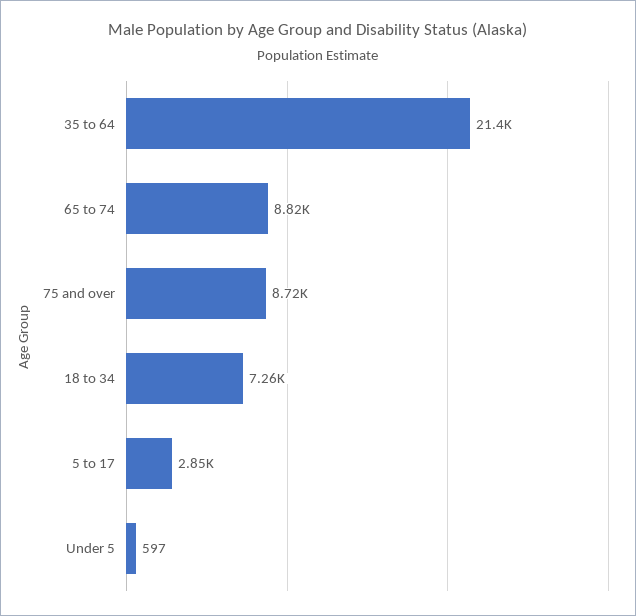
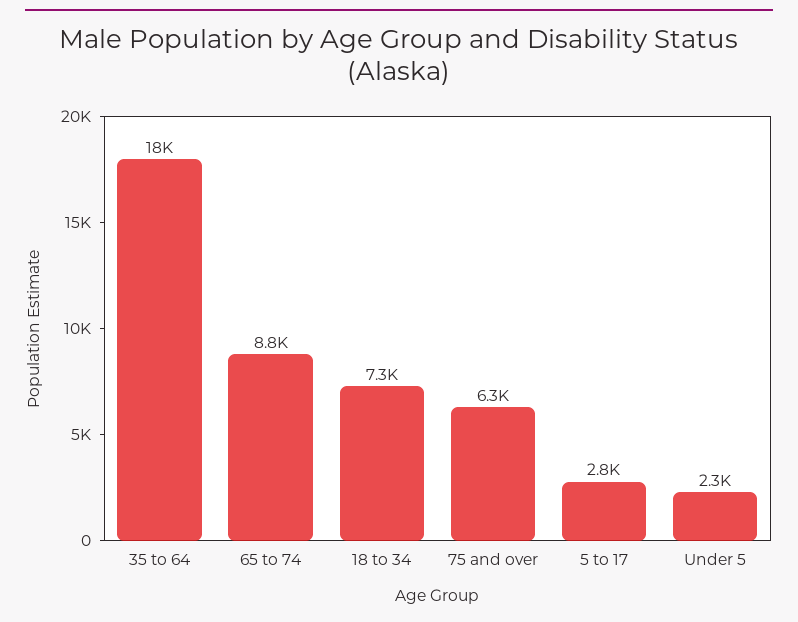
35 to 64: 21400 -> 18000
75 and over: 8720 -> 6300
Under 5: 597 -> 2300

